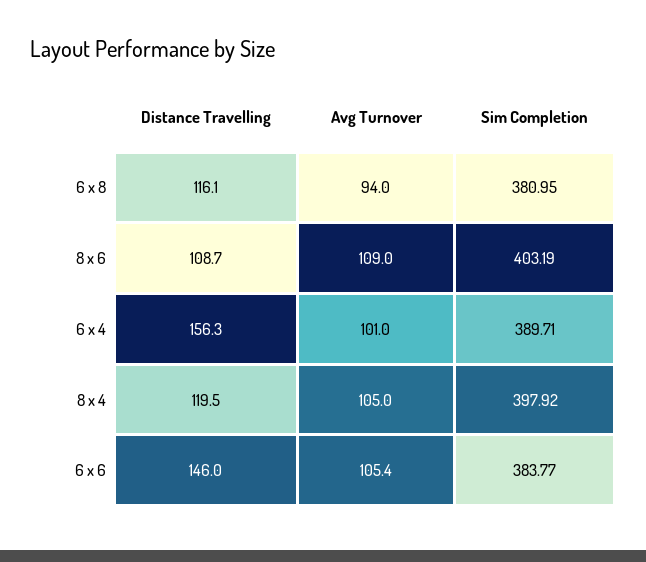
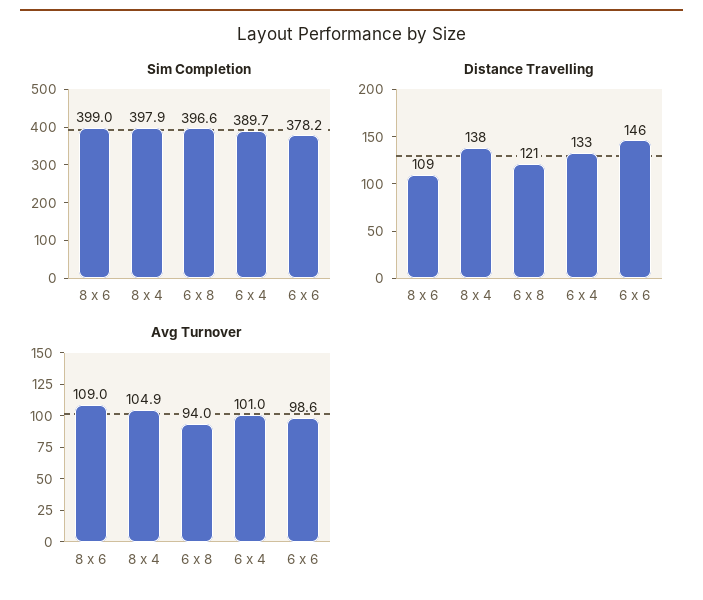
Distance Travelling, 6 x 8: 116.1 -> 121
Sim Completion, 6 x 8: 380.95 -> 396.6
Sim Completion, 8 x 6: 403.19 -> 399
Distance Travelling, 6 x 4: 156.3 -> 133
Distance Travelling, 8 x 4: 119.5 -> 138
Avg Turnover, 8 x 4: 105 -> 104.9
Avg Turnover, 6 x 6: 105.4 -> 98.6
Sim Completion, 6 x 6: 383.77 -> 378.2

